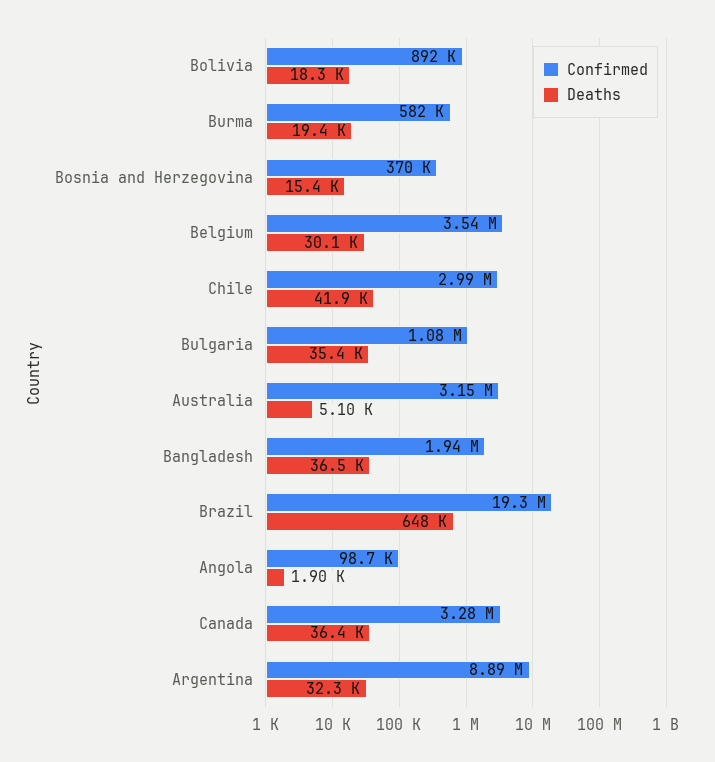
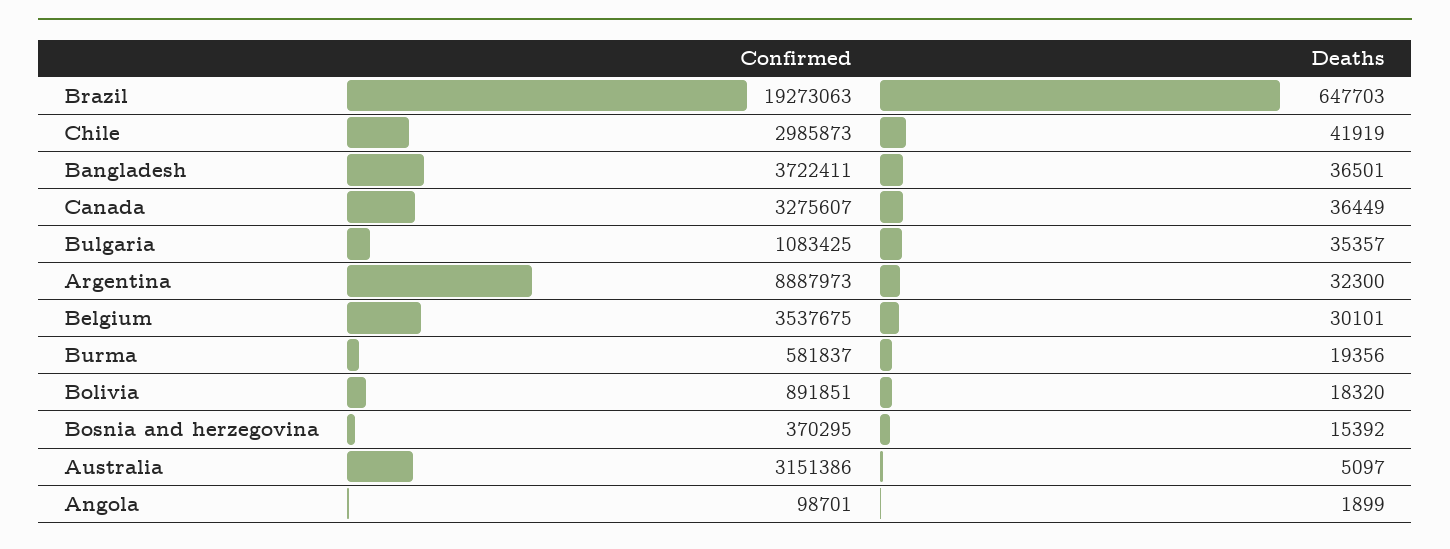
Confirmed, Bangladesh: 1940000 -> 3722411

